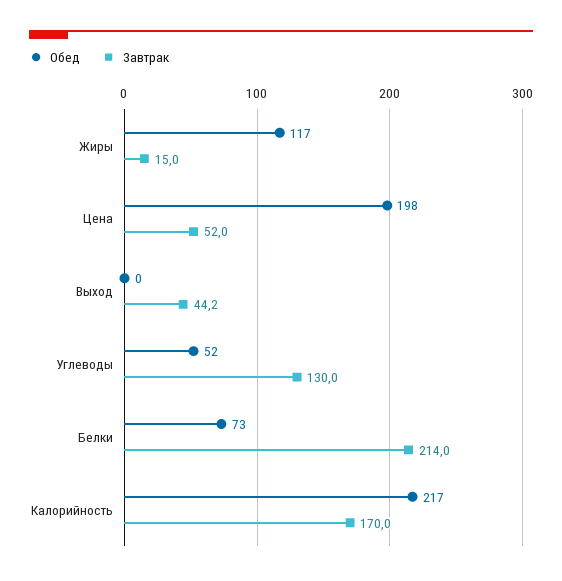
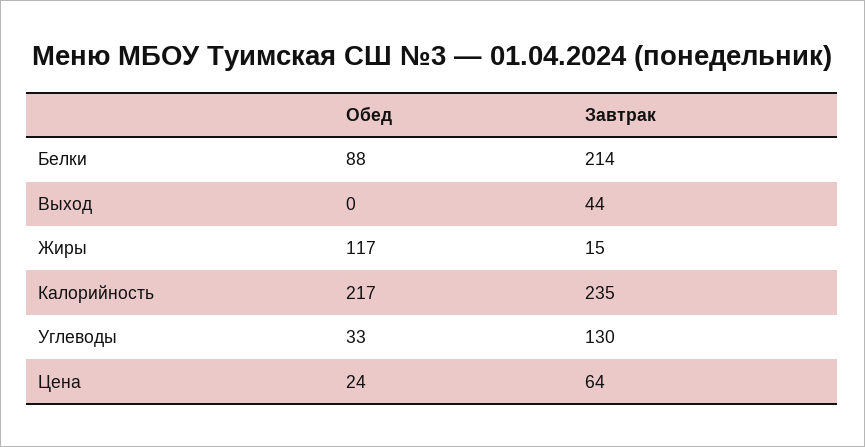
Обед, Цена: 198 -> 24
Завтрак, Цена: 52 -> 64
Обед, Углеводы: 52 -> 33
Обед, Белки: 73 -> 88
Завтрак, Калорийность: 170 -> 235

